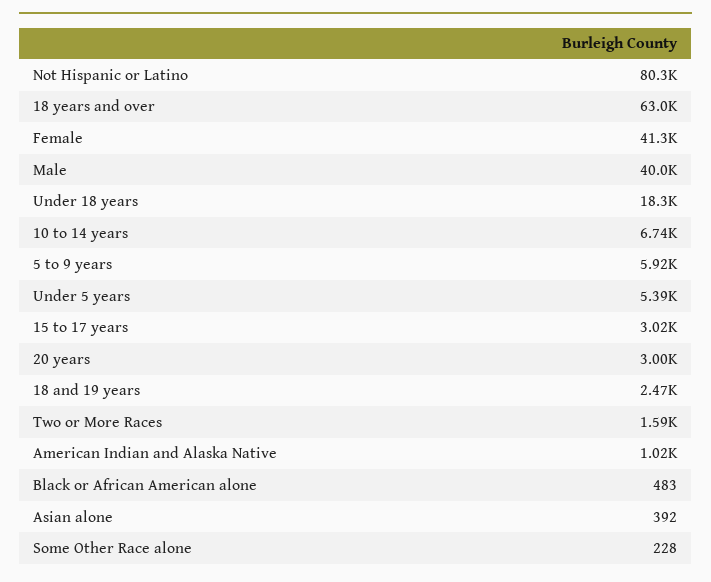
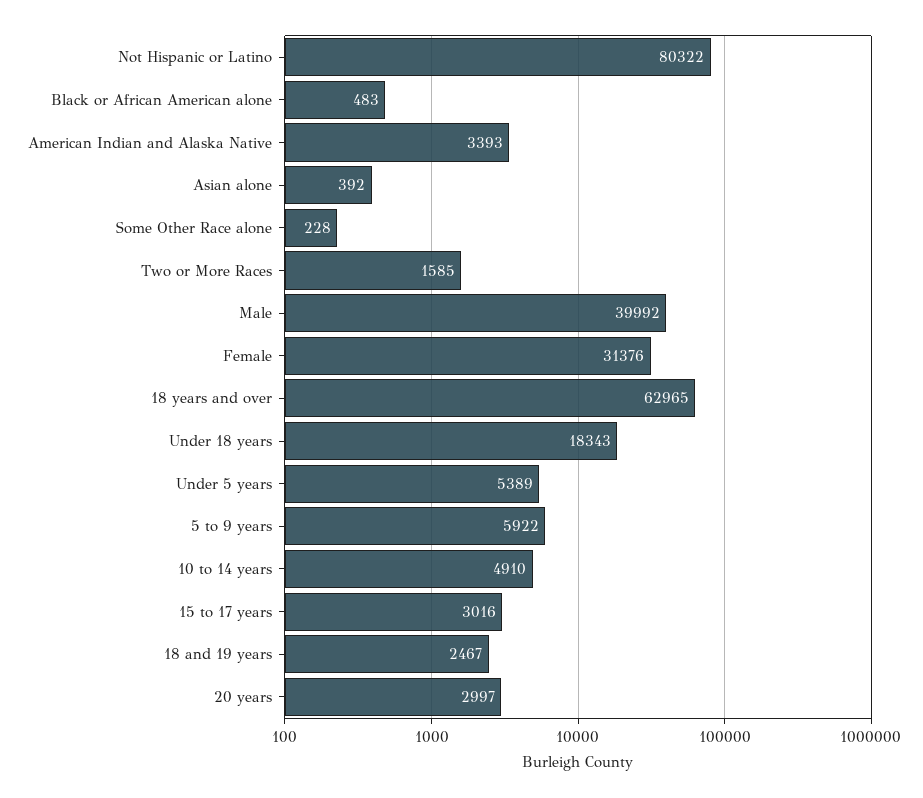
Female: 41300 -> 31376
10 to 14 years: 6740 -> 4910
American Indian and Alaska Native: 1020 -> 3393

